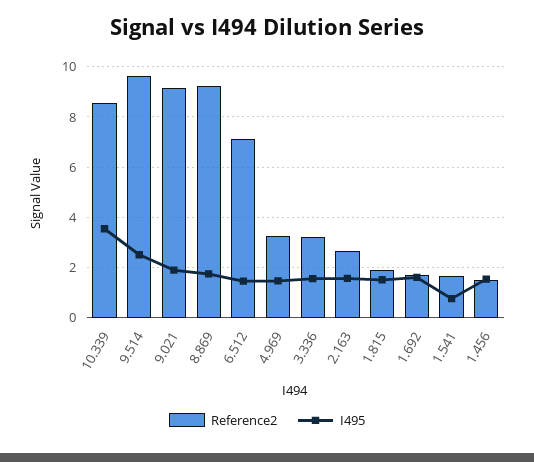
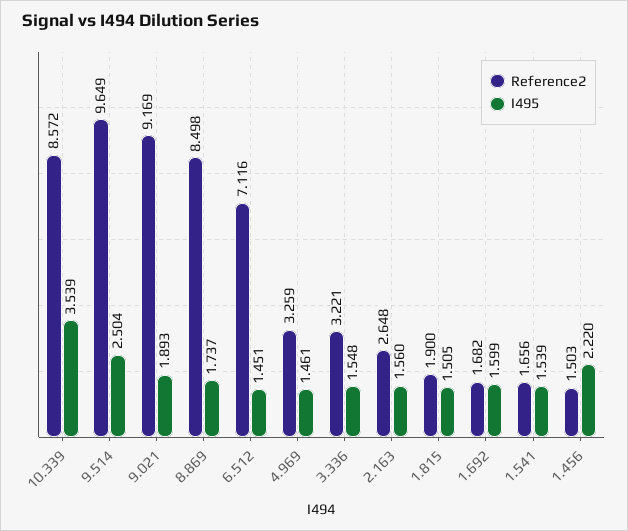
Reference2, 8.869: 9.25 -> 8.498
I495, 1.541: 0.75 -> 1.539
I495, 1.456: 1.5 -> 2.22

